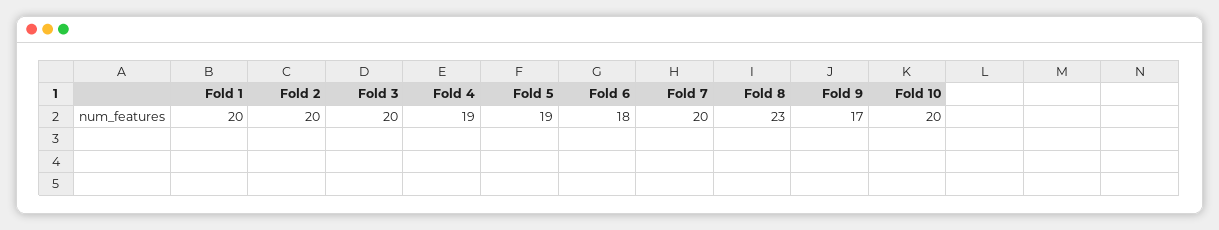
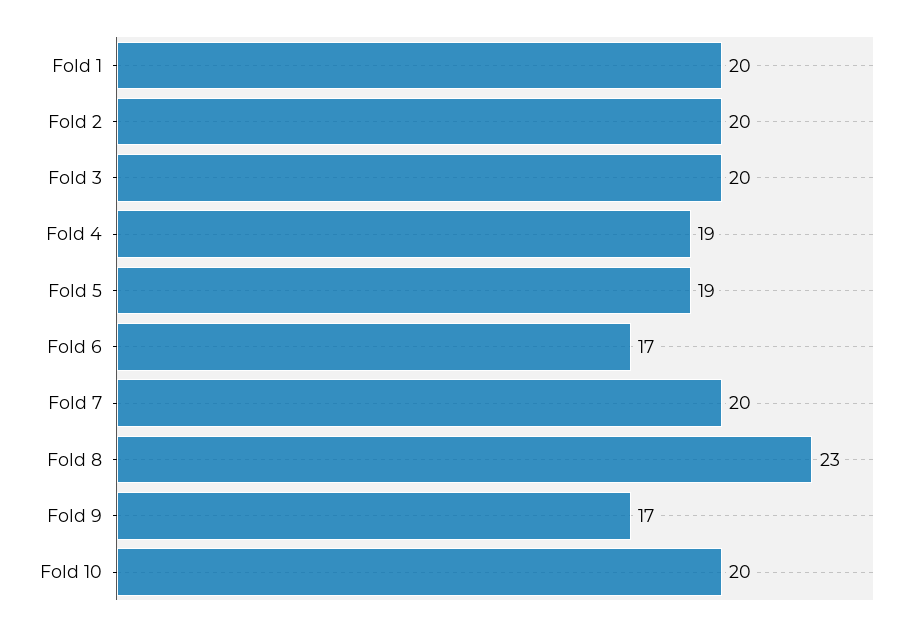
Fold 6: 18 -> 17

